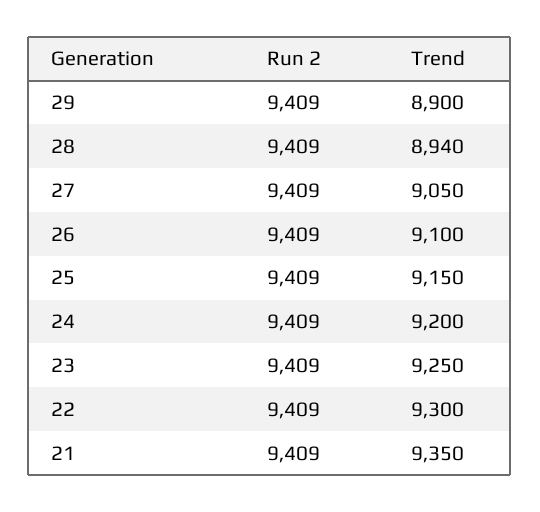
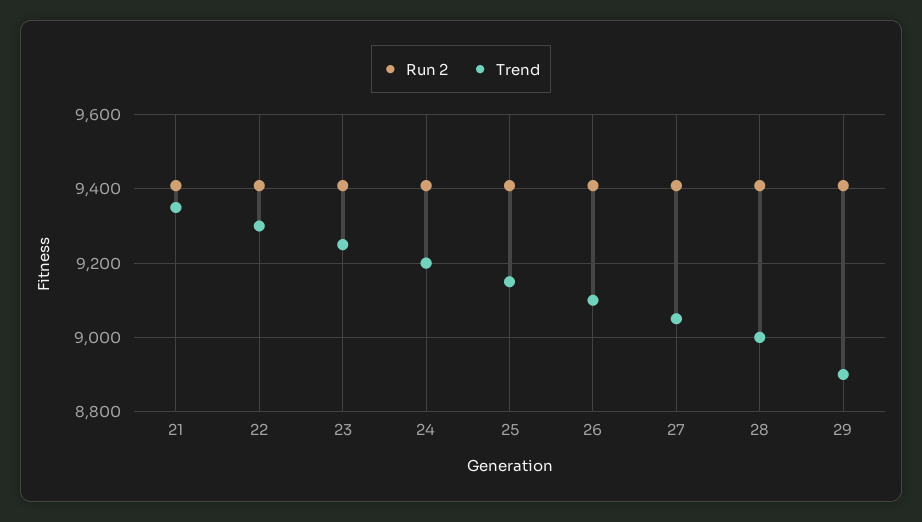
Trend, 28: 8940 -> 9000

